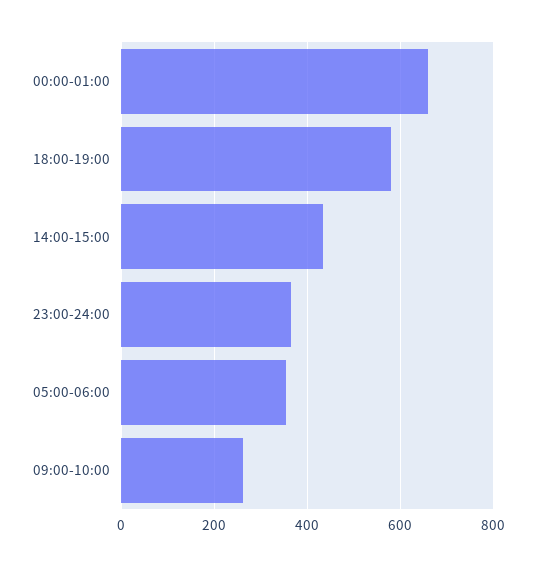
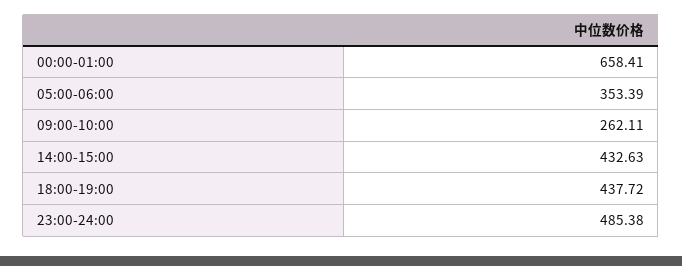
18:00-19:00: 580 -> 437.72
23:00-24:00: 360 -> 485.38

